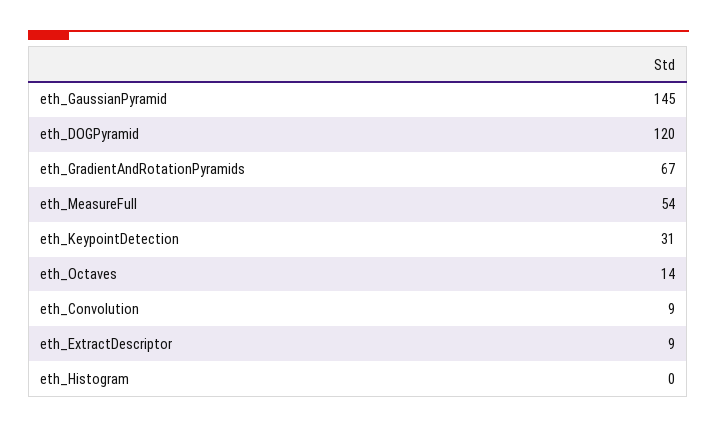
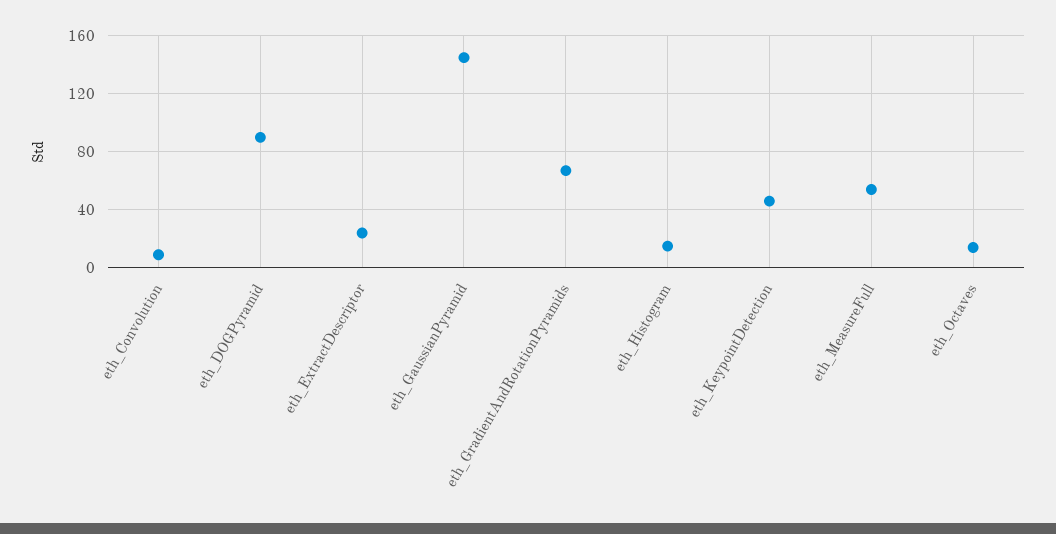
eth_DOGPyramid: 120 -> 90
eth_KeypointDetection: 31 -> 45
eth_ExtractDescriptor: 9 -> 25
eth_Histogram: 0 -> 15

